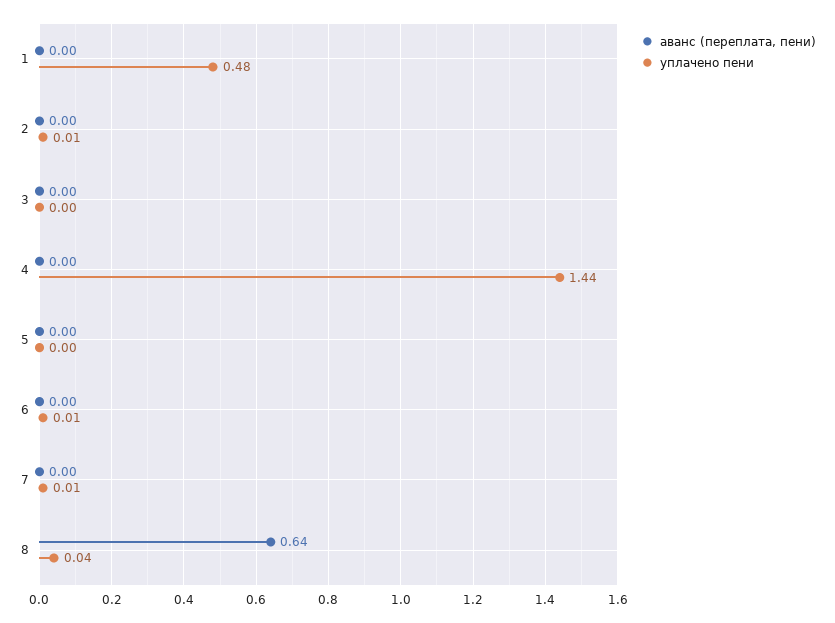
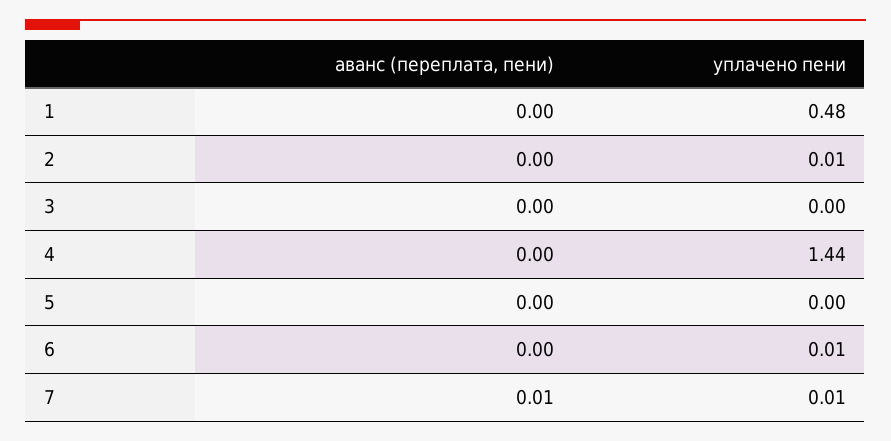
аванс (переплата, пени), 7: 0 -> 0.01
аванс (переплата, пени), 8: 0.64 -> none
уплачено пени, 8: 0.04 -> none

